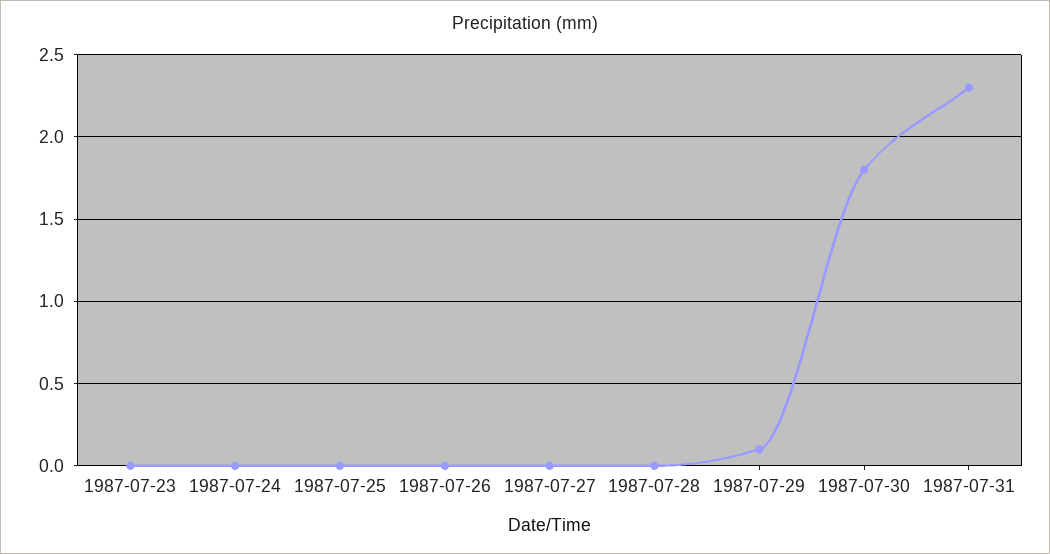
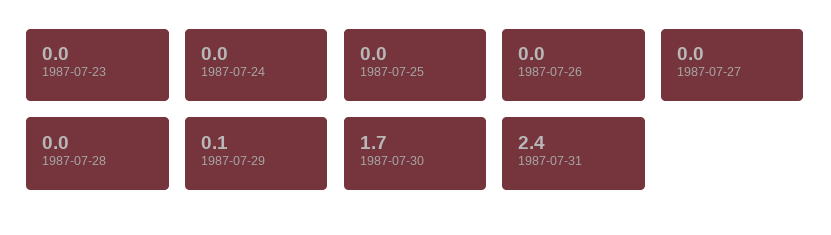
1987-07-30: 1.8 -> 1.7
1987-07-31: 2.3 -> 2.4

